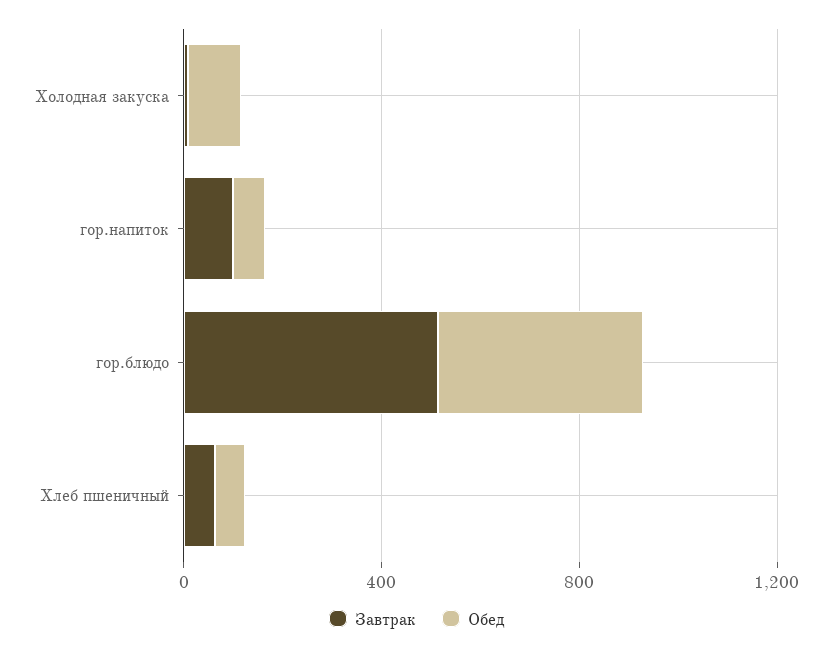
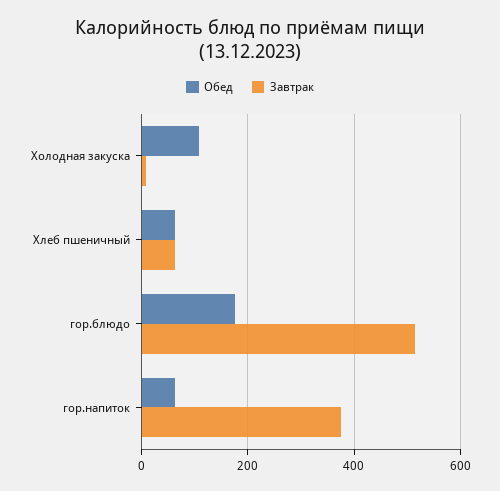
Завтрак, гор.напиток: 100 -> 380
Обед, гор.блюдо: 400 -> 180

